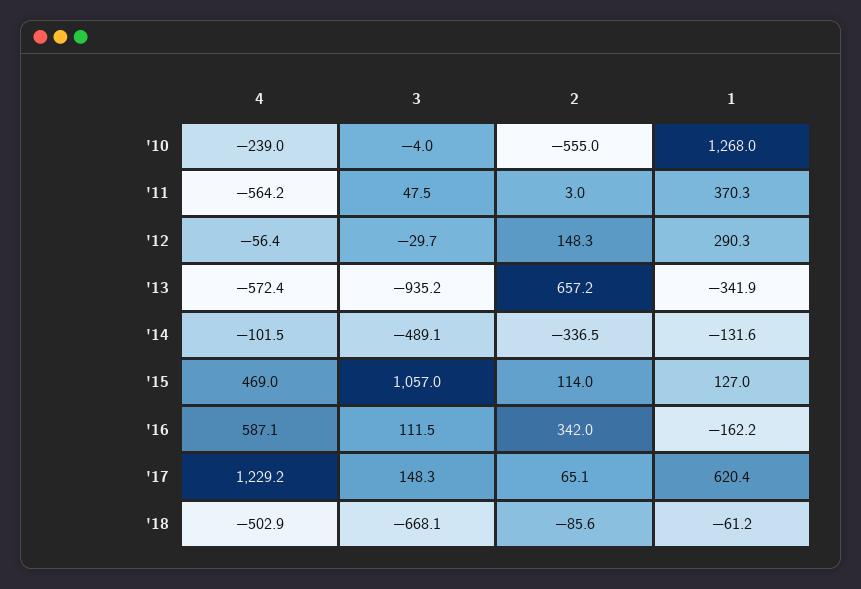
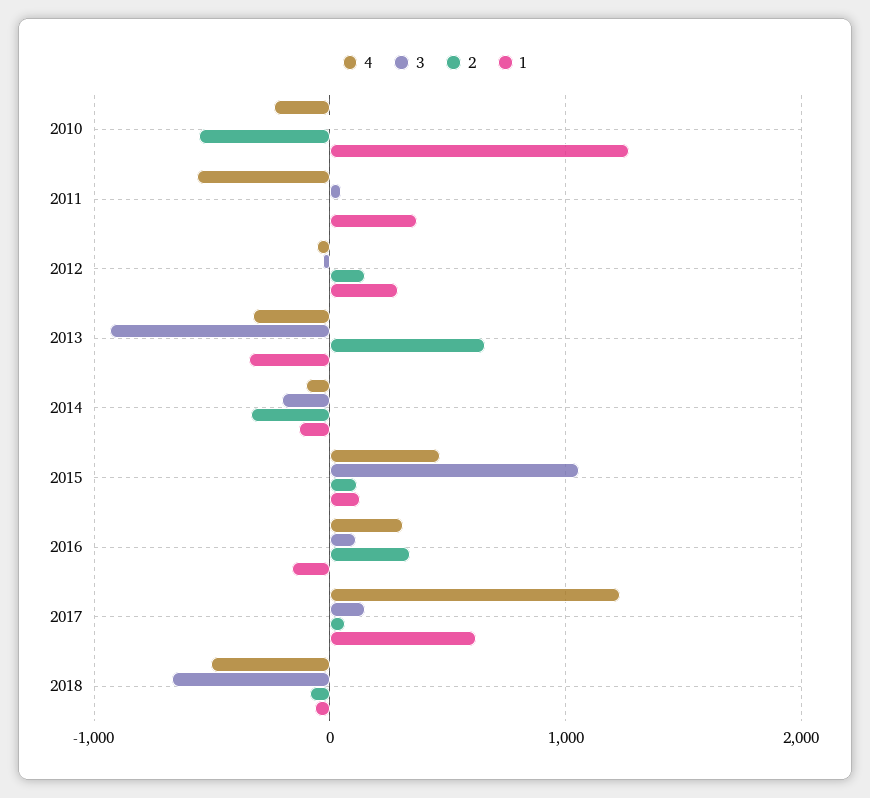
4, '13: -572.4 -> -300
3, '14: -489.1 -> -200
4, '16: 587.1 -> 300

